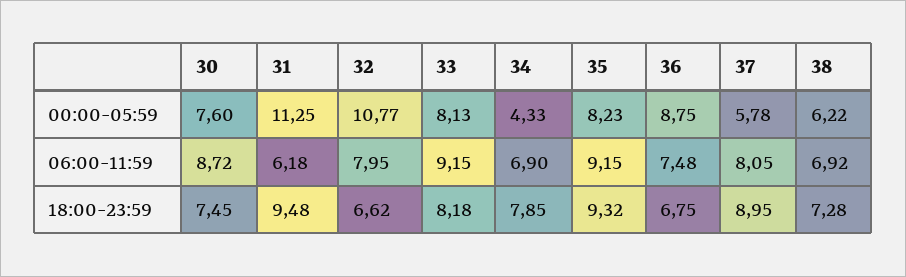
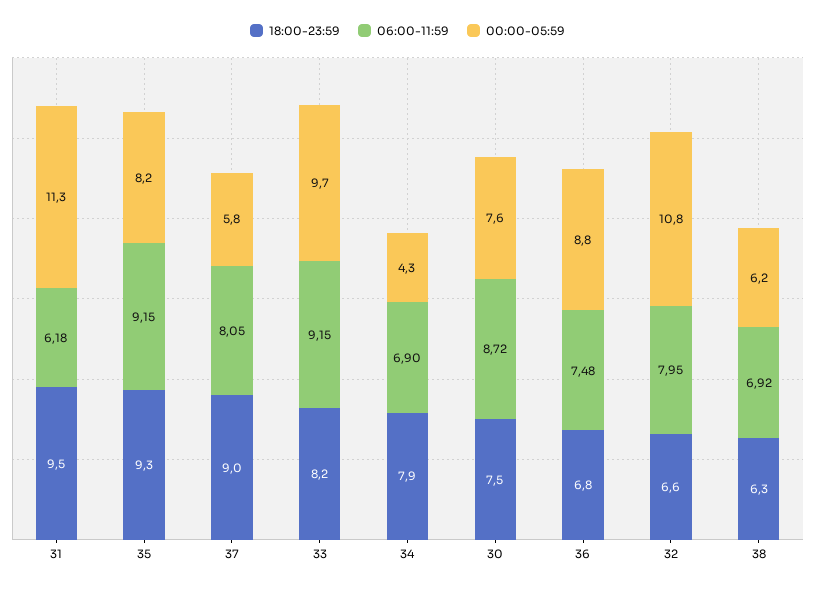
00:00-05:59, 33: 8.13 -> 9.7
18:00-23:59, 38: 7.28 -> 6.3

